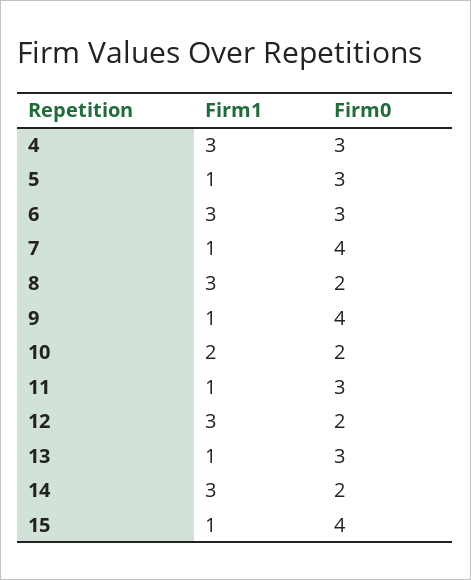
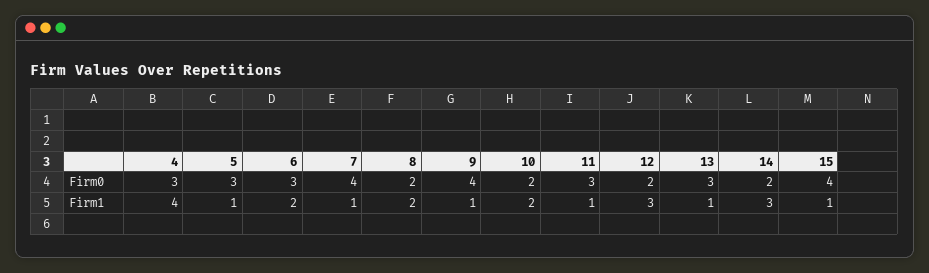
Firm1, 4: 3 -> 4
Firm1, 6: 3 -> 2
Firm1, 8: 3 -> 2

